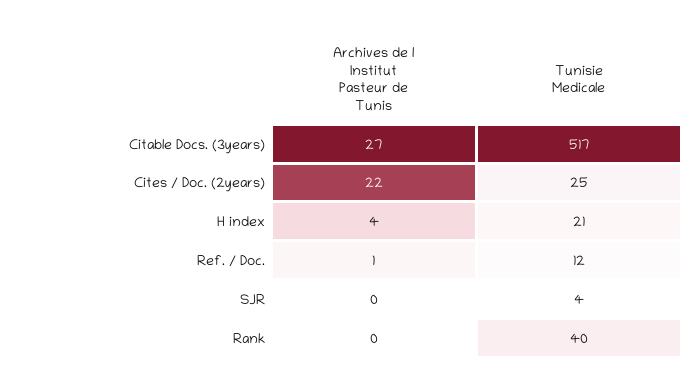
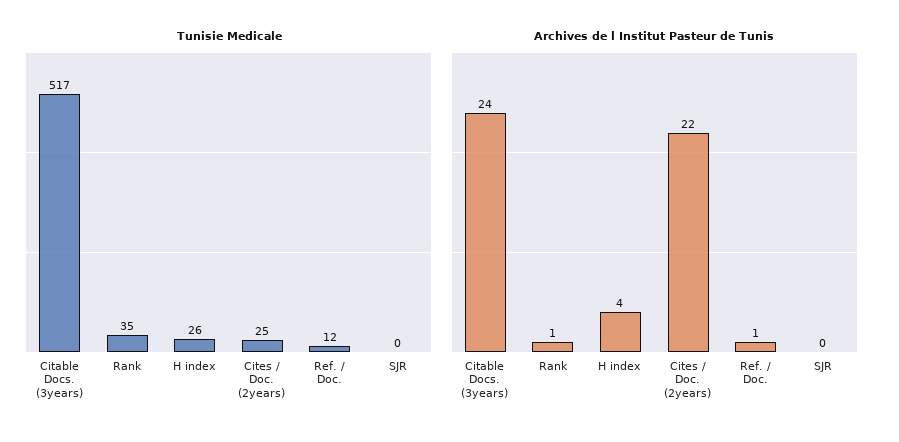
Archives de l Institut Pasteur de Tunis, Citable Docs. (3years): 27 -> 24
Tunisie Medicale, H index: 21 -> 26
Tunisie Medicale, SJR: 4 -> 0
Archives de l Institut Pasteur de Tunis, Rank: 0 -> 1
Tunisie Medicale, Rank: 40 -> 35

